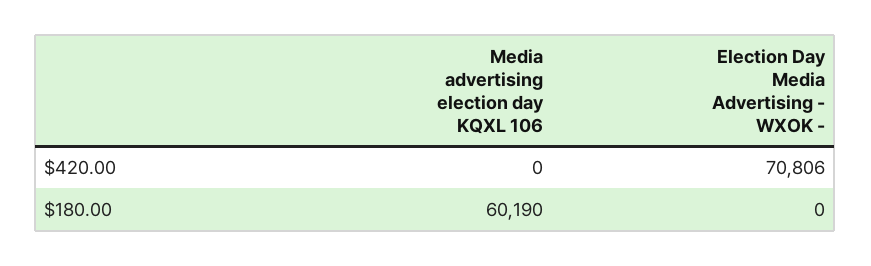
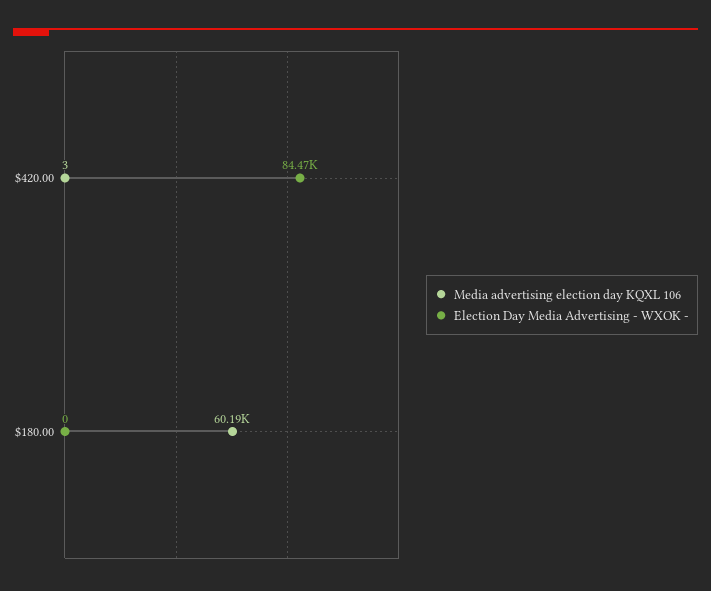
Media advertising election day KQXL 106, $420.00: 0 -> 3
Election Day Media Advertising - WXOK -, $420.00: 70806 -> 84470

